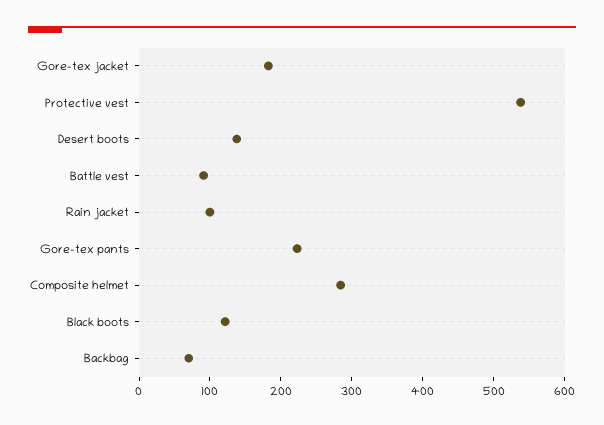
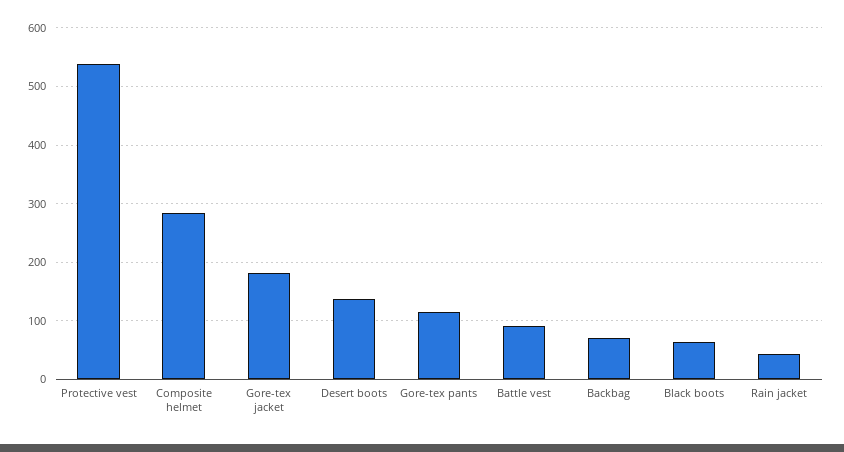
Rain jacket: 100 -> 40
Gore-tex pants: 220 -> 120
Black boots: 120 -> 60

